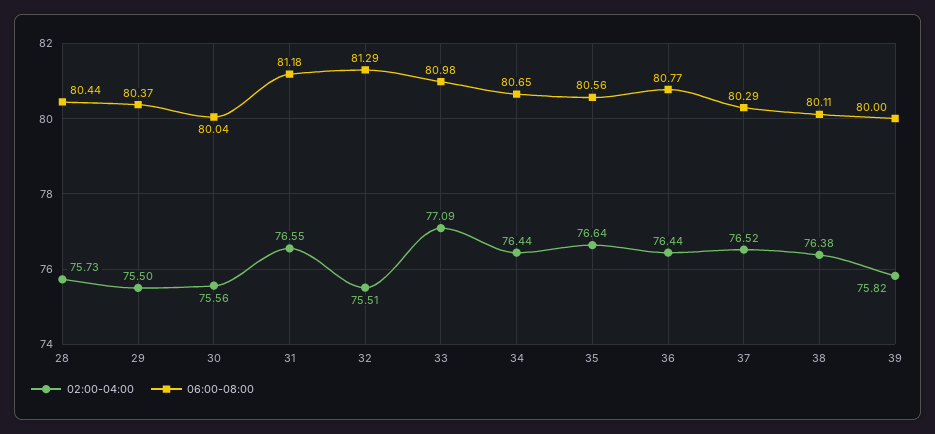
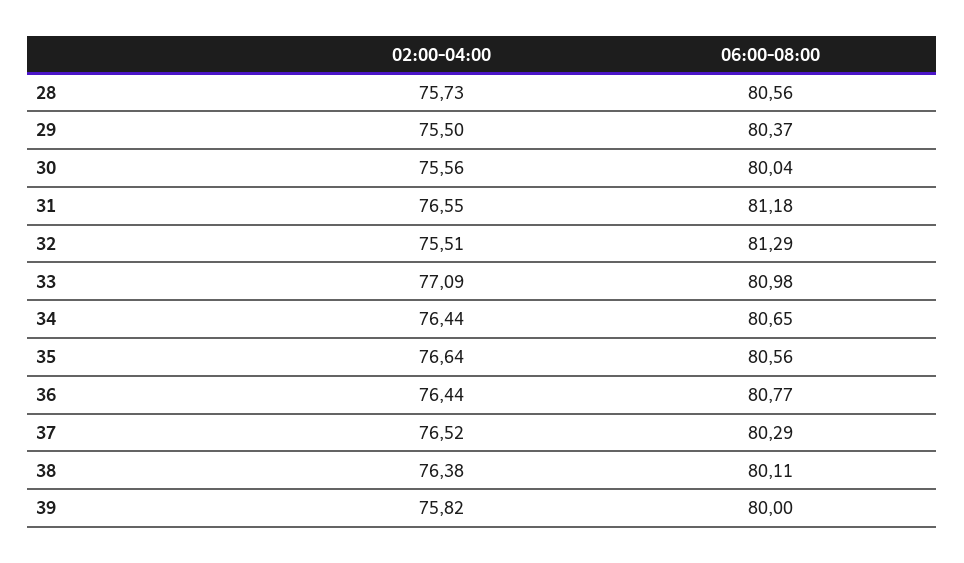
06:00-08:00, 28: 80.44 -> 80.56

